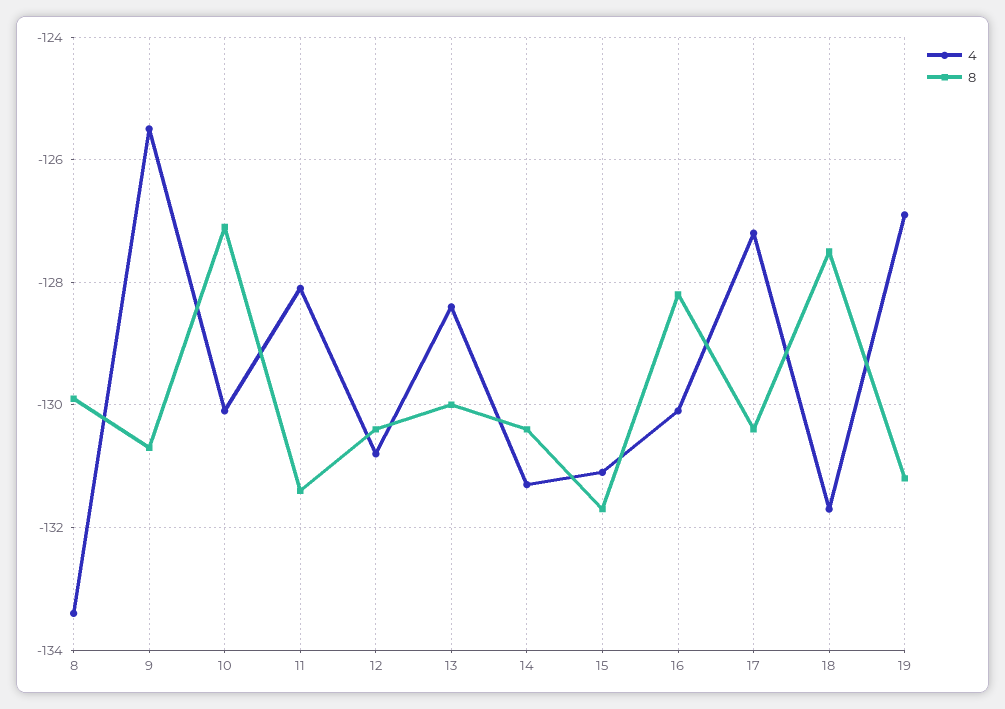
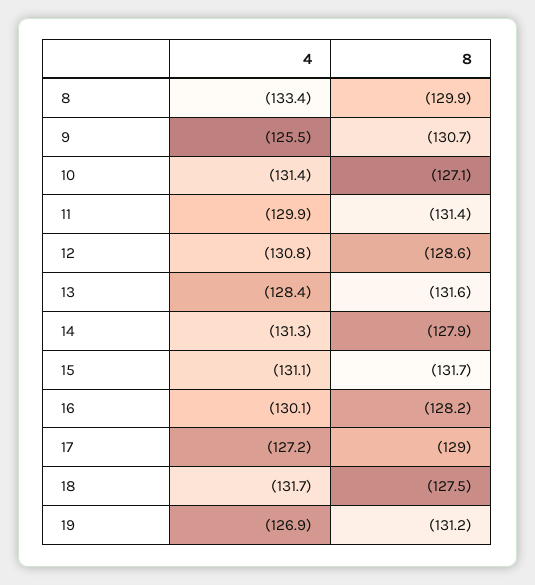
4, 10: -130 -> -131.4
4, 11: -128 -> -129.9
8, 12: -130.5 -> -128.6
8, 13: -130 -> -131.6
8, 14: -130.5 -> -127.9
8, 17: -130.5 -> -129

